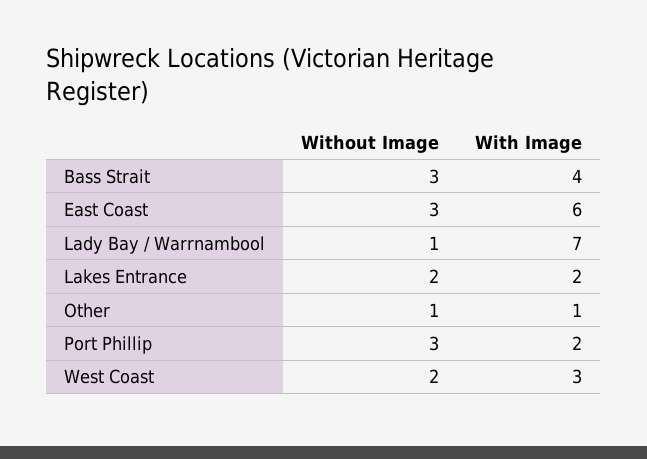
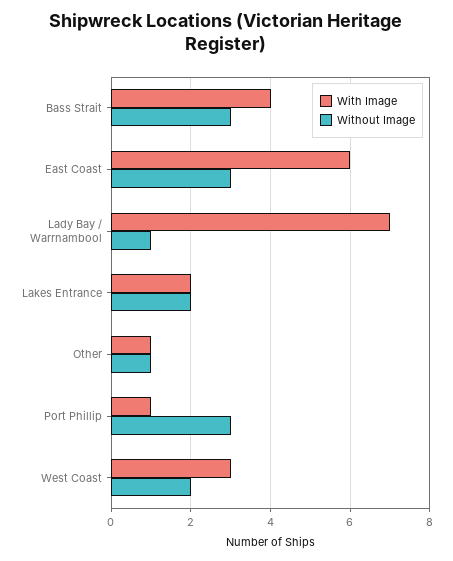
With Image, Port Phillip: 2 -> 1

